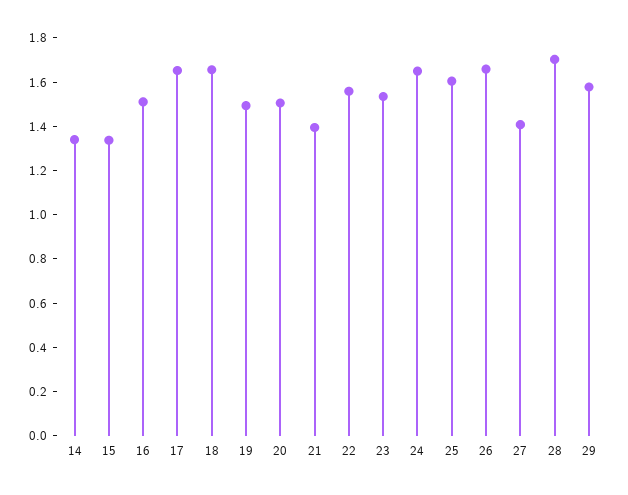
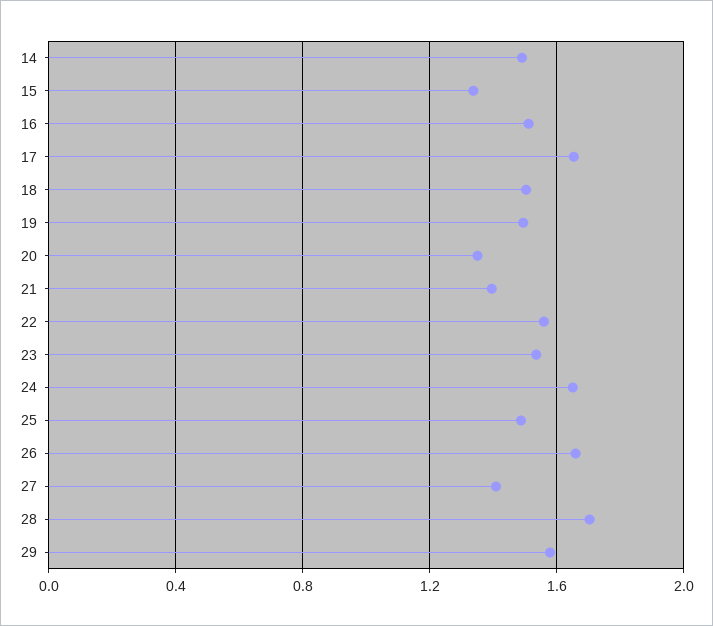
14: 1.35 -> 1.5
18: 1.65 -> 1.5
20: 1.5 -> 1.35
25: 1.6 -> 1.5

